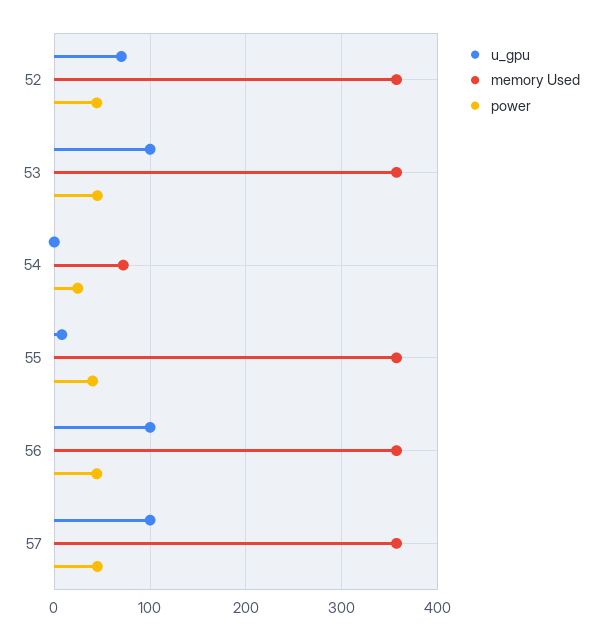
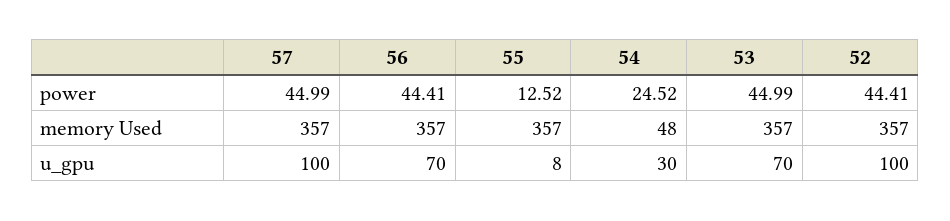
u_gpu, 52: 70 -> 100
u_gpu, 53: 100 -> 70
u_gpu, 54: 0 -> 30
memory Used, 54: 70 -> 48
power, 55: 40 -> 12.52
u_gpu, 56: 100 -> 70

